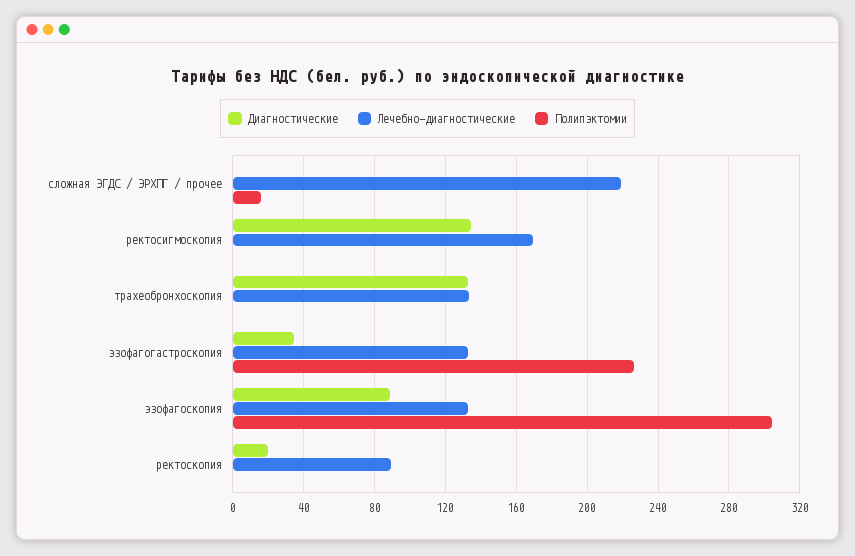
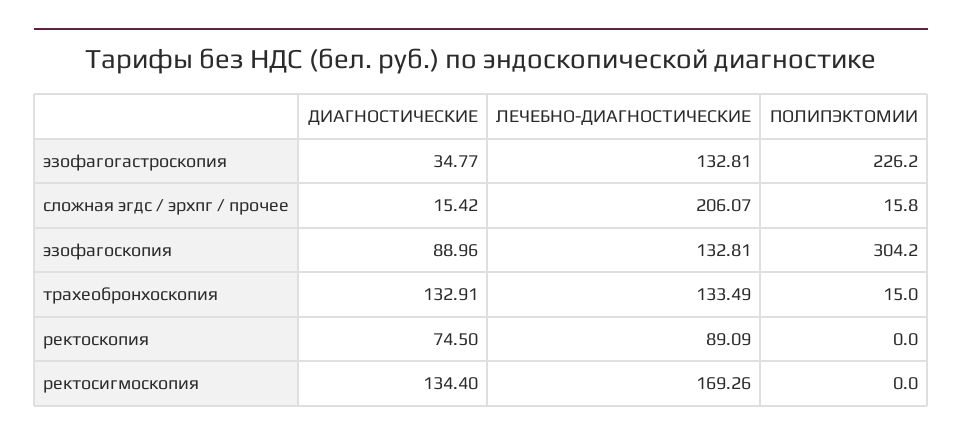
Диагностические, сложная ЭГДС / ЭРХПГ / прочее: 0 -> 15.42
Лечебно-диагностические, сложная ЭГДС / ЭРХПГ / прочее: 220 -> 206.07
Полипэктомии, трахеобронхоскопия: 0 -> 15
Диагностические, ректоскопия: 20 -> 74.5

